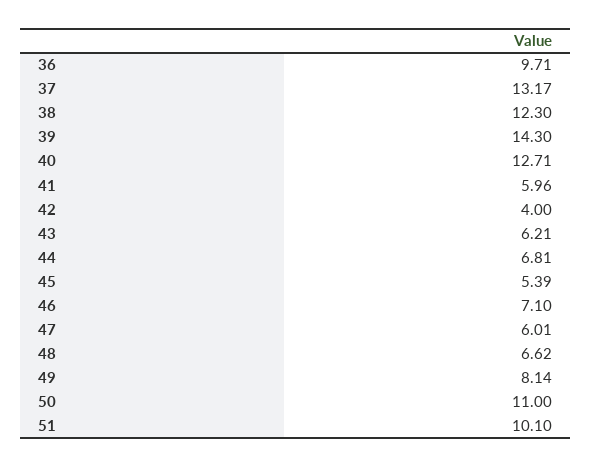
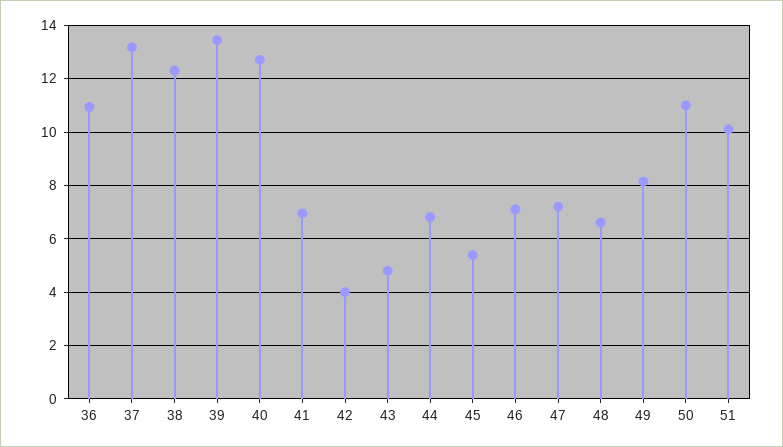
36: 9.71 -> 11
39: 14.3 -> 13.5
41: 5.96 -> 7
43: 6.21 -> 4.75
47: 6.01 -> 7.25

